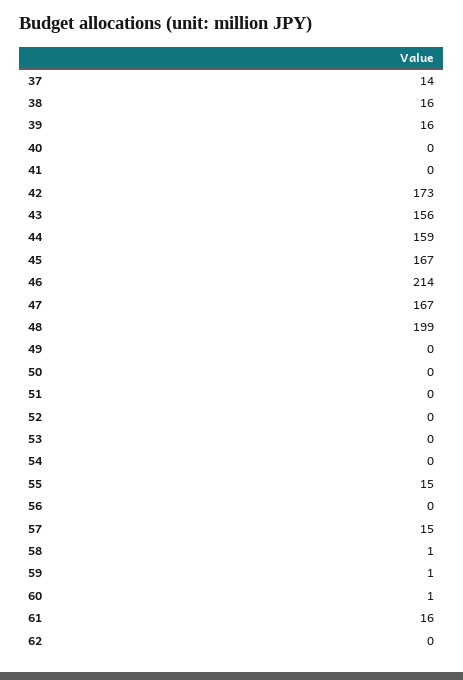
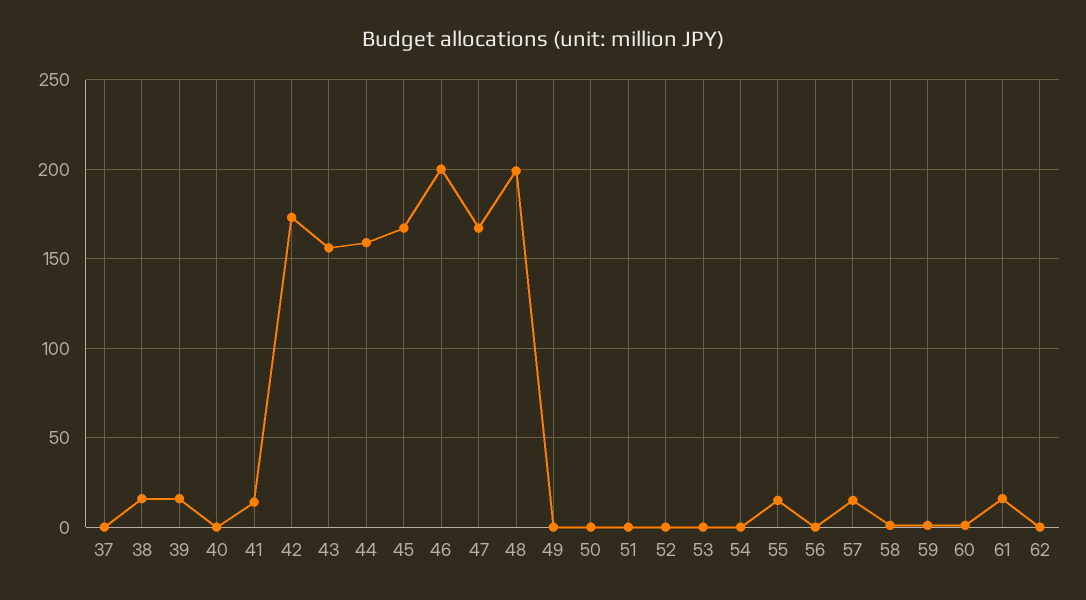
37: 14 -> 0
41: 0 -> 15
46: 214 -> 200

